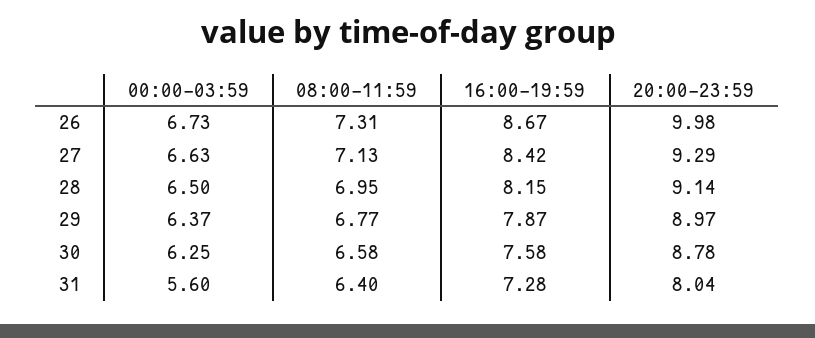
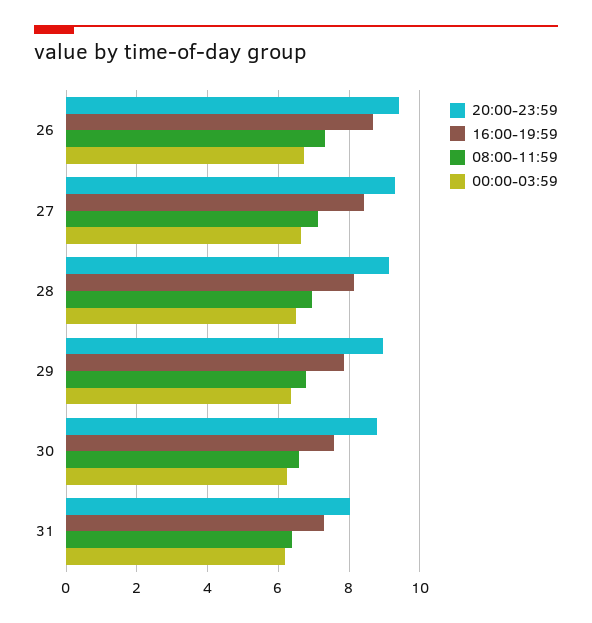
20:00-23:59, 26: 9.98 -> 9.4
00:00-03:59, 31: 5.6 -> 6.2

